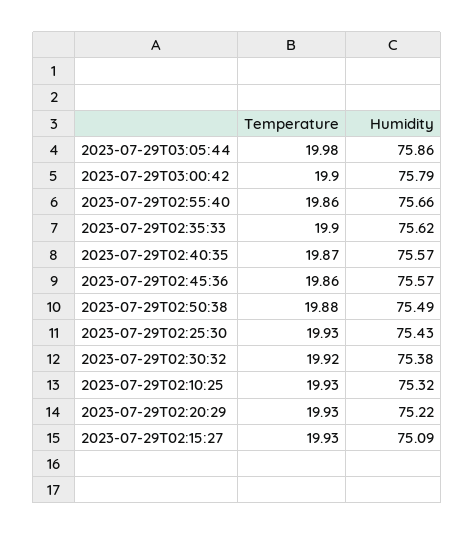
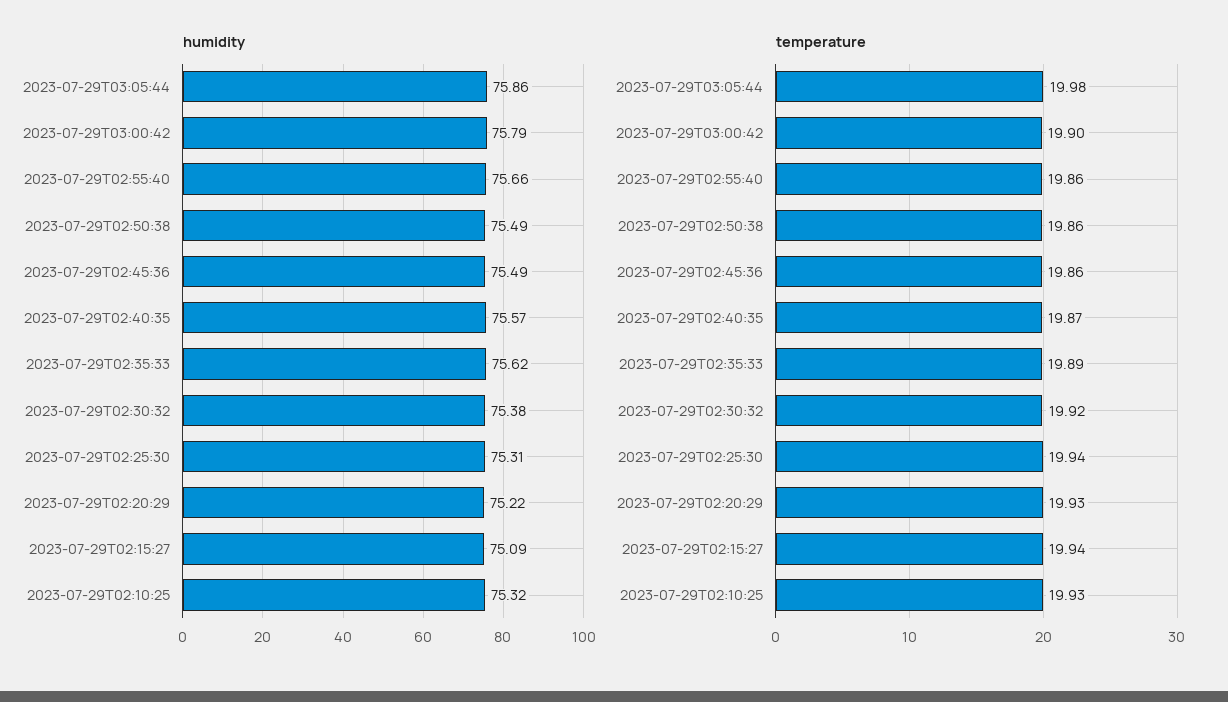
Temperature, 2023-07-29T02:35:33: 19.9 -> 19.89
Humidity, 2023-07-29T02:45:36: 75.57 -> 75.49
Temperature, 2023-07-29T02:50:38: 19.88 -> 19.86
Temperature, 2023-07-29T02:25:30: 19.93 -> 19.94
Humidity, 2023-07-29T02:25:30: 75.43 -> 75.31
Temperature, 2023-07-29T02:15:27: 19.93 -> 19.94

